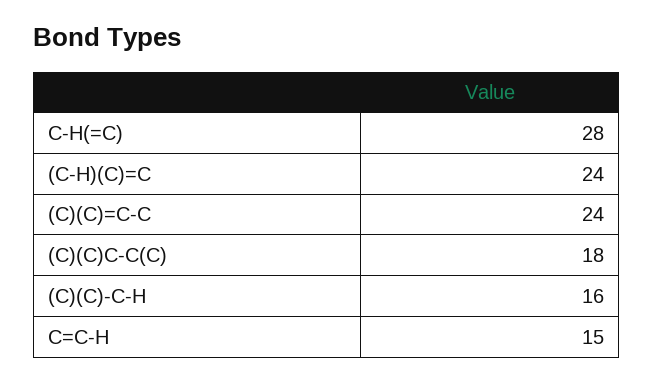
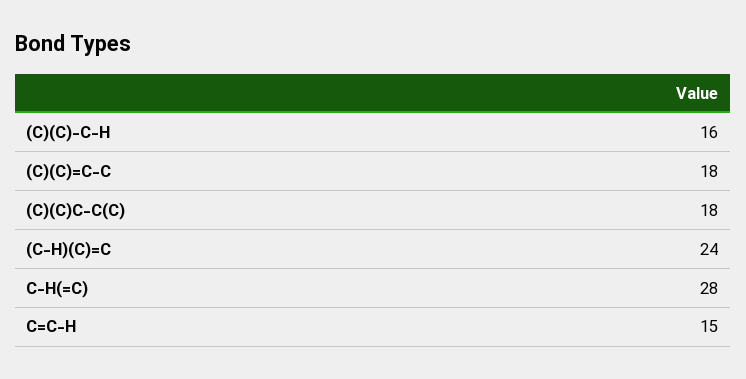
(C)(C)=C-C: 24 -> 18

